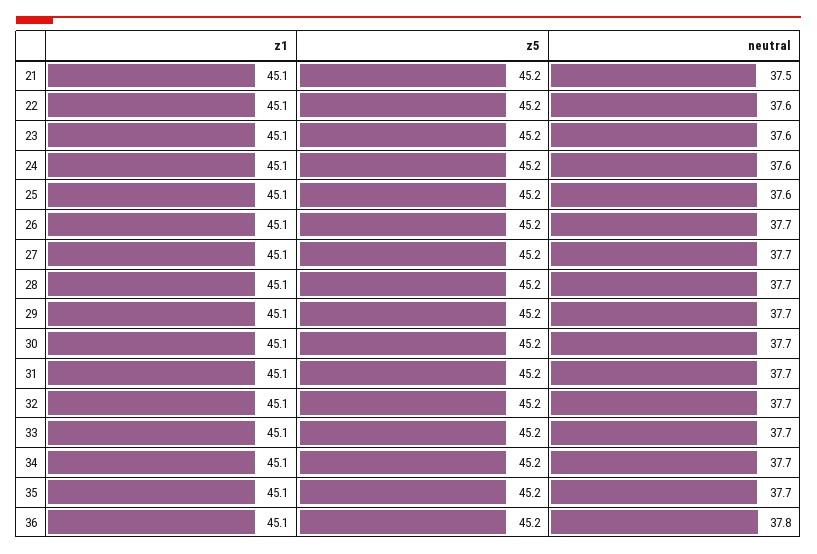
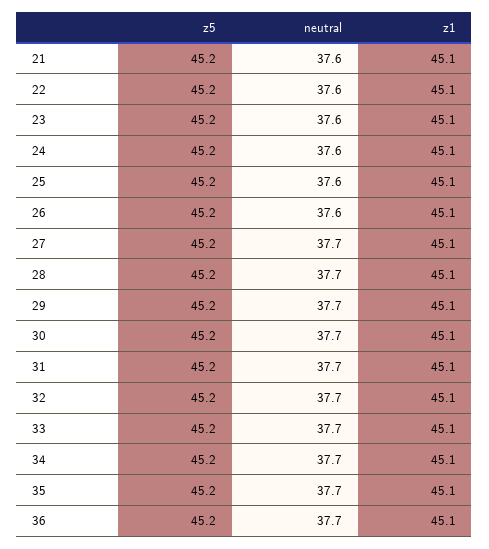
neutral, 21: 37.5 -> 37.6
neutral, 26: 37.7 -> 37.6
neutral, 36: 37.8 -> 37.7

